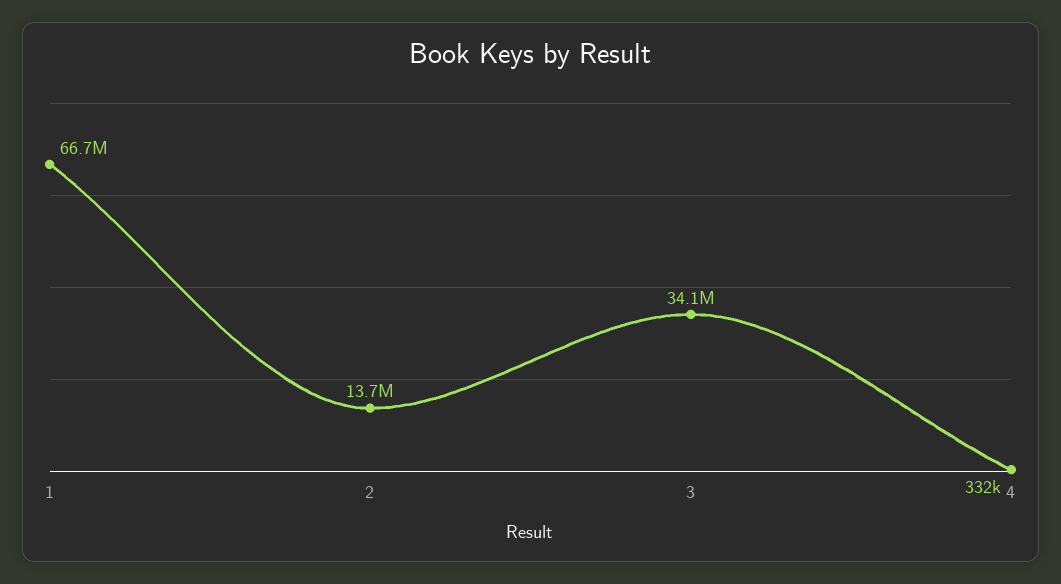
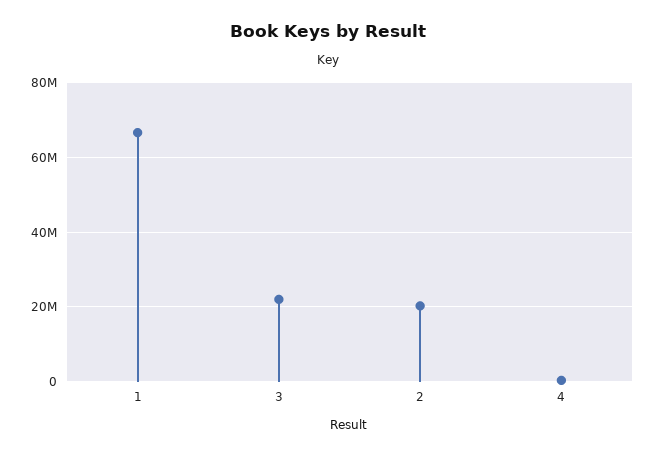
2: 13700000 -> 20000000
3: 34100000 -> 22000000

